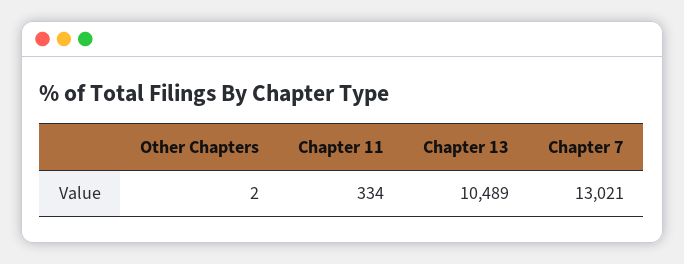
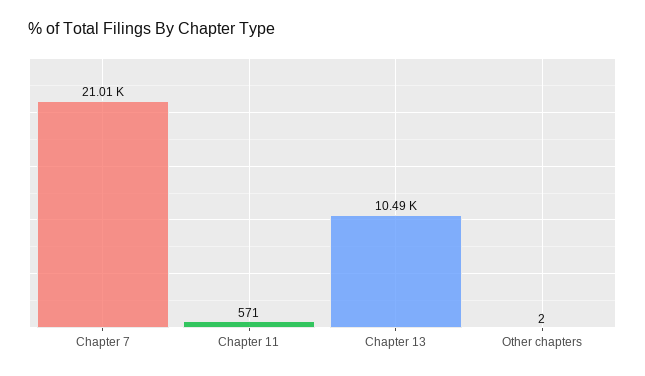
Chapter 11: 334 -> 571
Chapter 7: 13021 -> 21010

